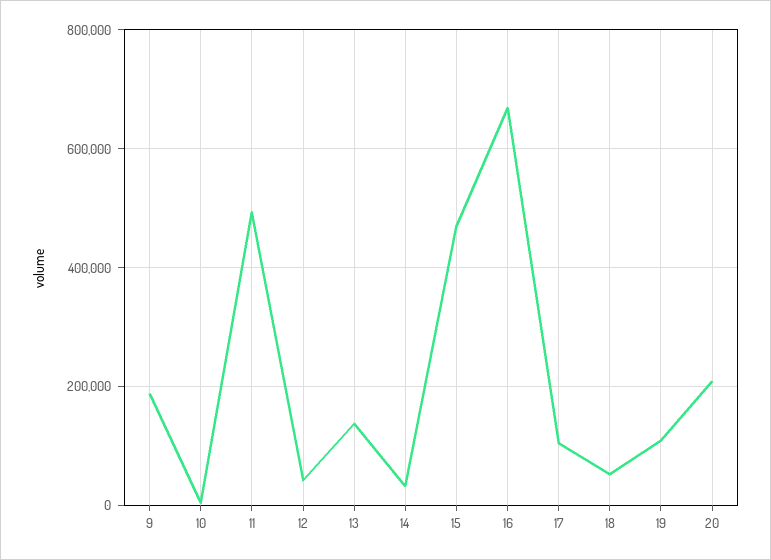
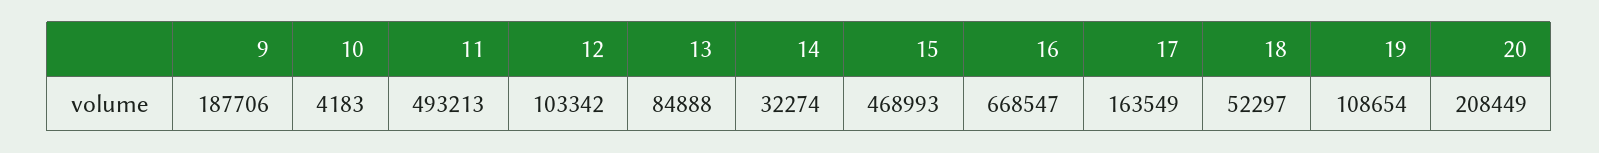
12: 40000 -> 103342
13: 140000 -> 84888
17: 100000 -> 163549

